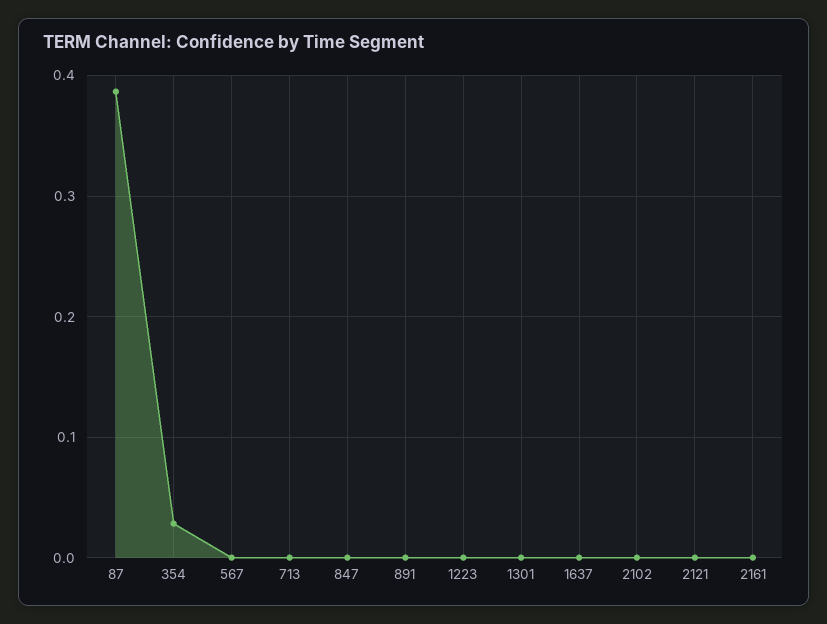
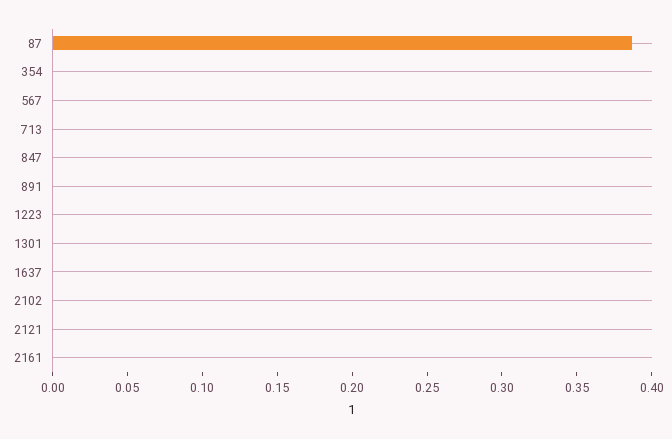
354: 0.03 -> 0

